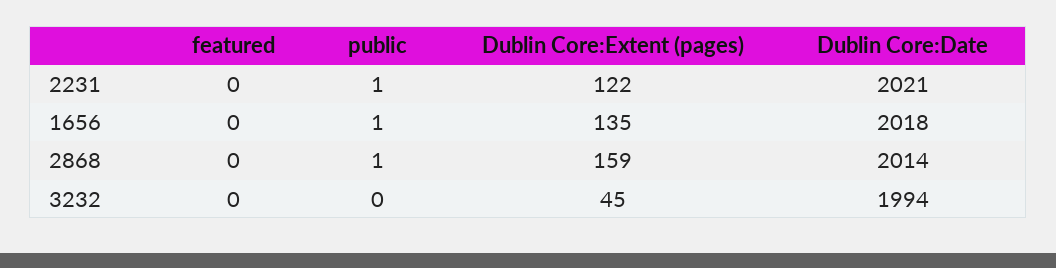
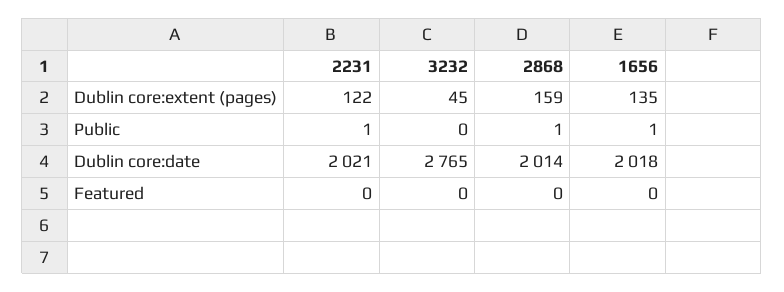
Dublin Core:Date, 3232: 1994 -> 2765

